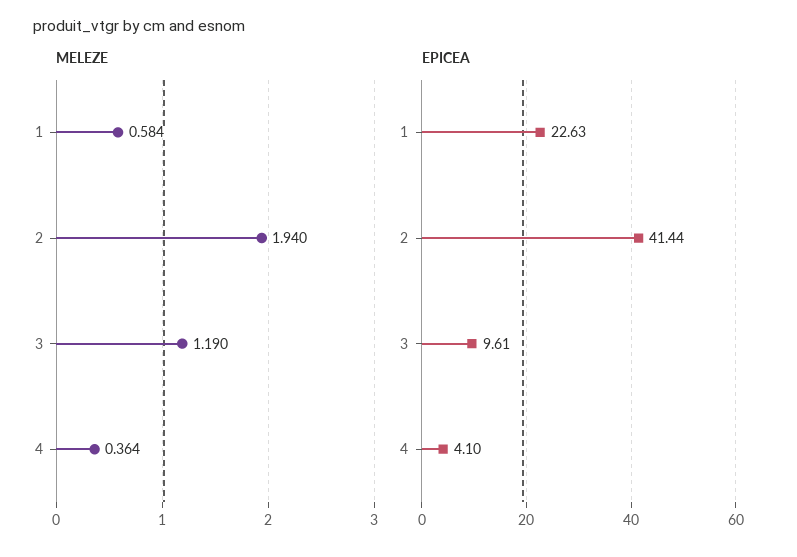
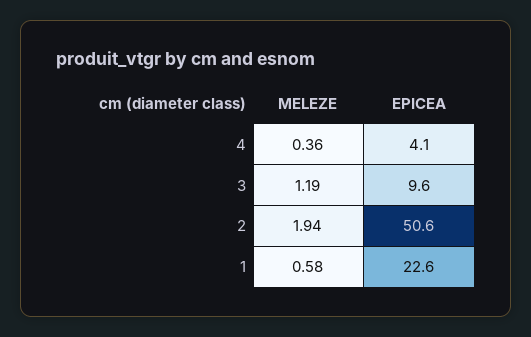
EPICEA, 2: 41.44 -> 50.6

